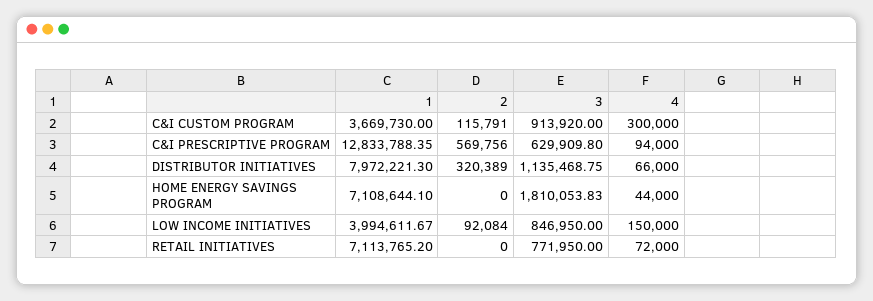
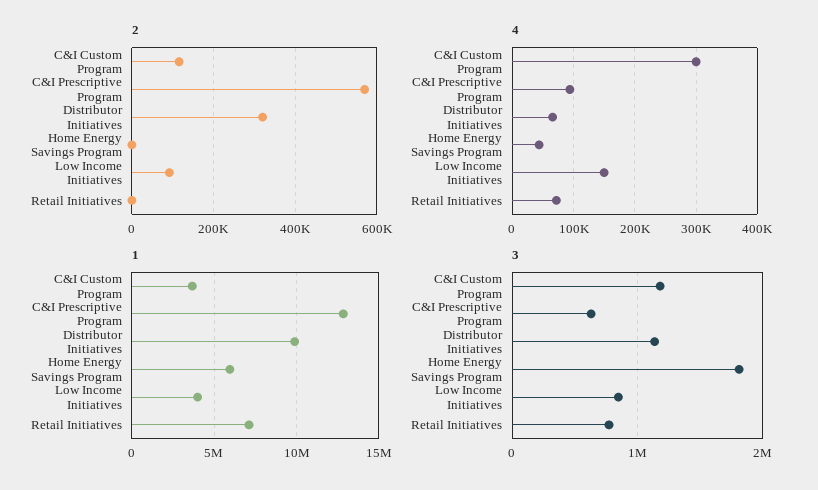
3, C&I CUSTOM PROGRAM: 913920 -> 1200000
1, DISTRIBUTOR INITIATIVES: 7972221.3 -> 10000000
1, HOME ENERGY SAVINGS PROGRAM: 7108644.1 -> 6000000

